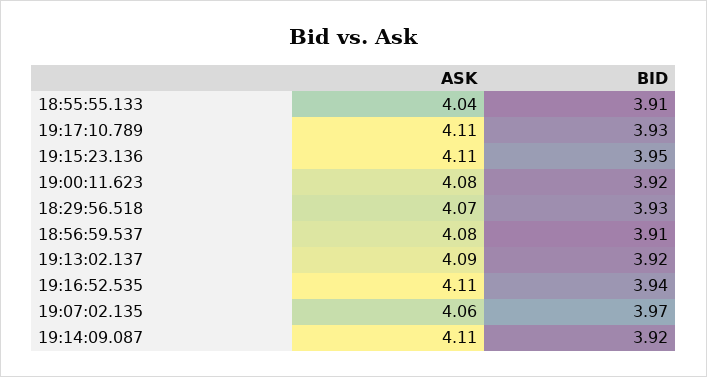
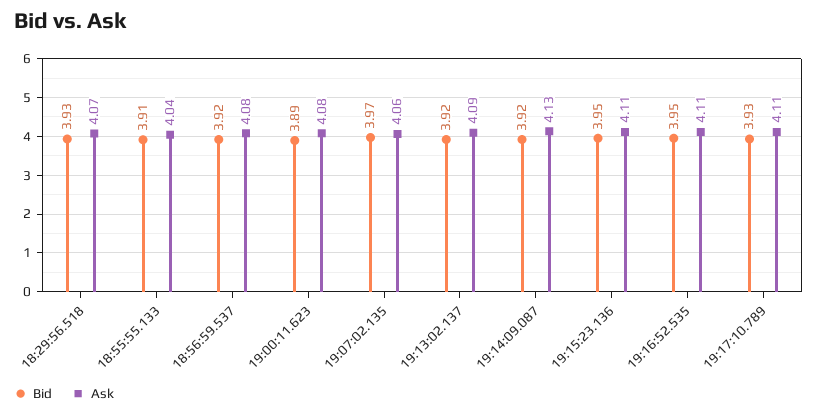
BID, 19:00:11.623: 3.92 -> 3.89
BID, 18:56:59.537: 3.91 -> 3.92
BID, 19:16:52.535: 3.94 -> 3.95
ASK, 19:14:09.087: 4.11 -> 4.13

